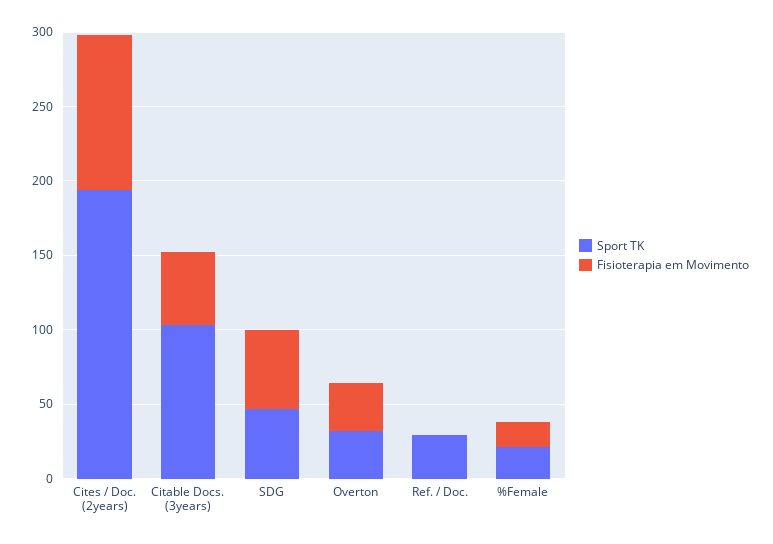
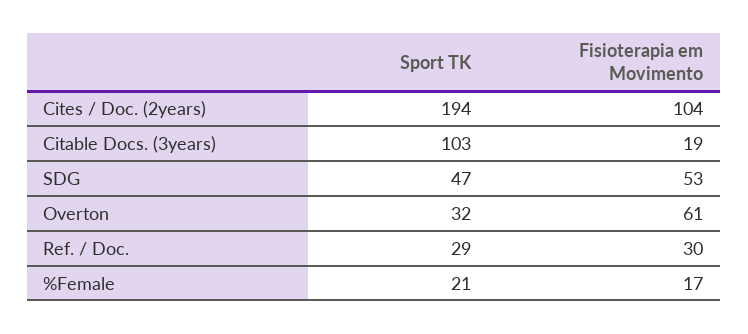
Fisioterapia em Movimento, Citable Docs. (3years): 50 -> 19
Fisioterapia em Movimento, Overton: 30 -> 61
Fisioterapia em Movimento, Ref. / Doc.: 0 -> 30

